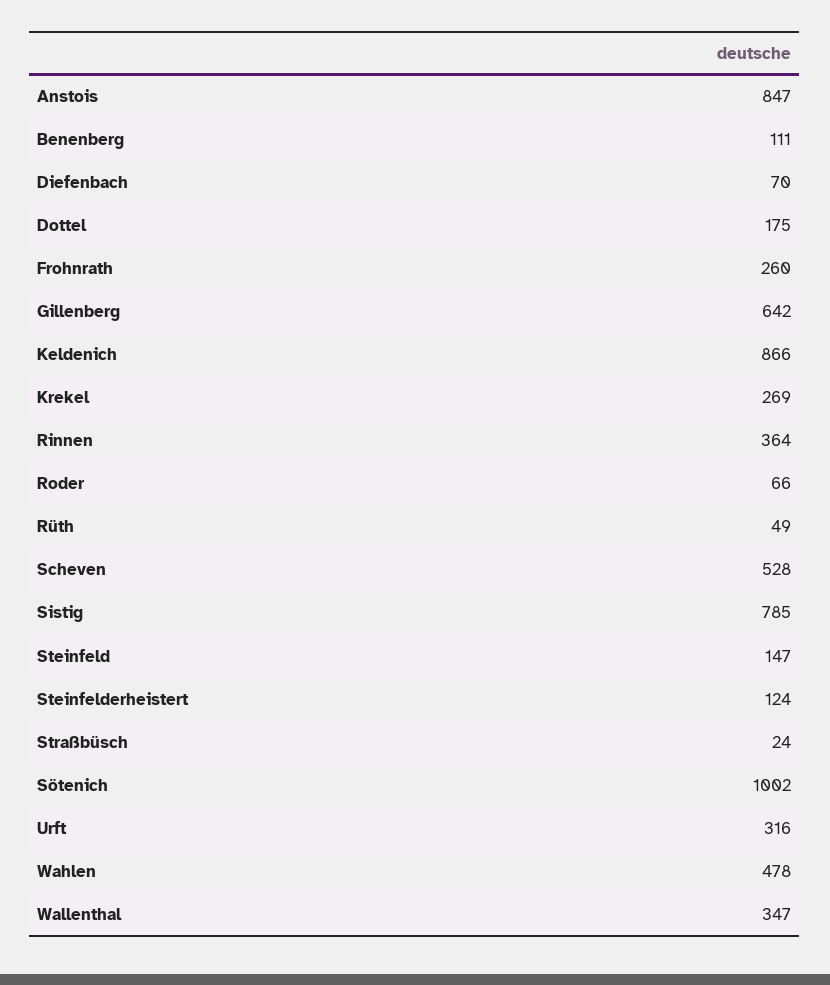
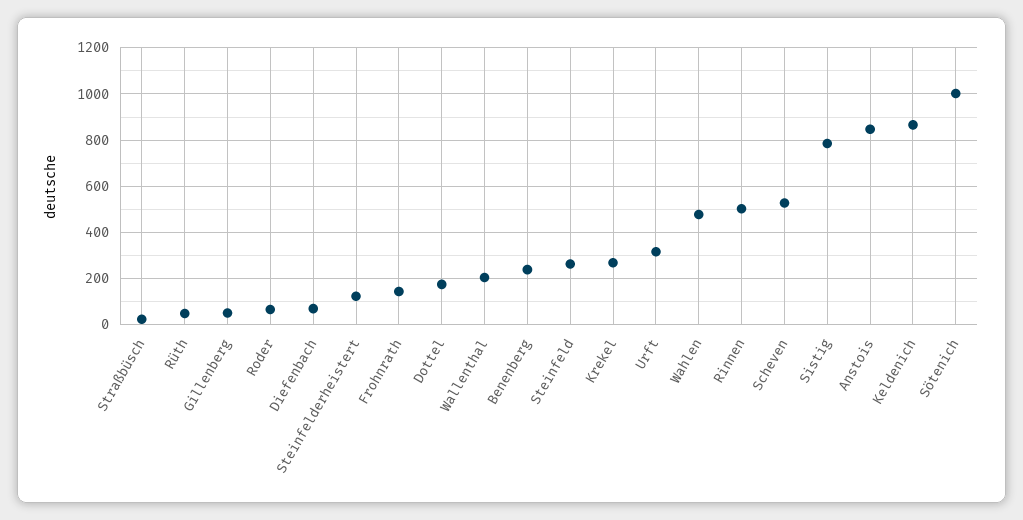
Benenberg: 111 -> 250
Frohnrath: 260 -> 150
Gillenberg: 642 -> 50
Rinnen: 364 -> 500
Steinfeld: 147 -> 250
Wallenthal: 347 -> 200

